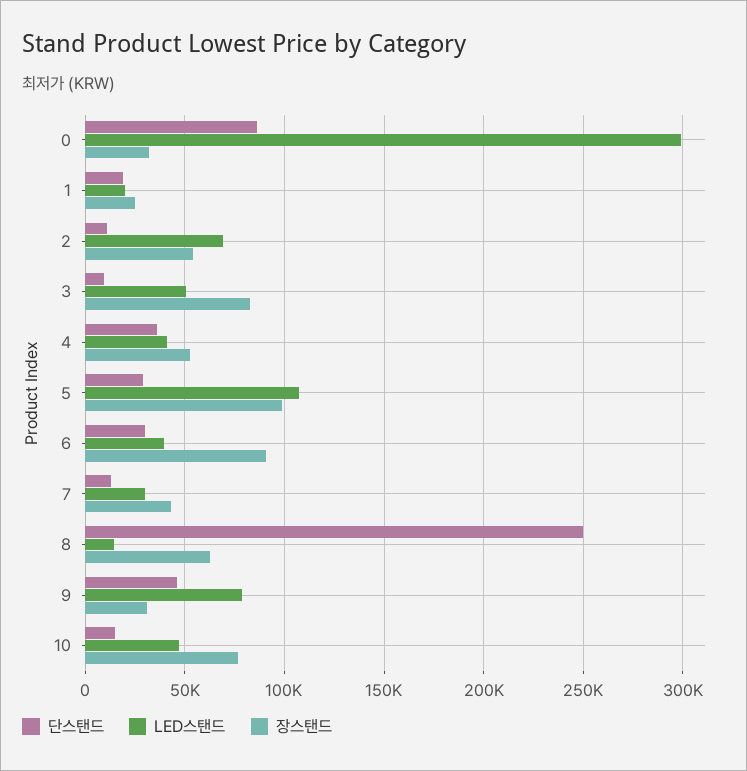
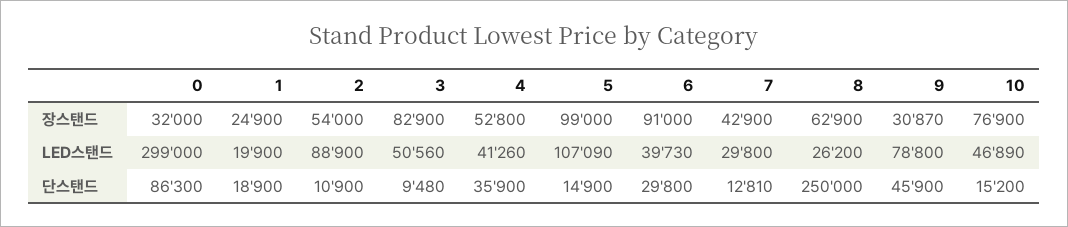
LED스탠드, 2: 70000 -> 88900
단스탠드, 5: 30000 -> 14900
LED스탠드, 8: 15000 -> 26200

